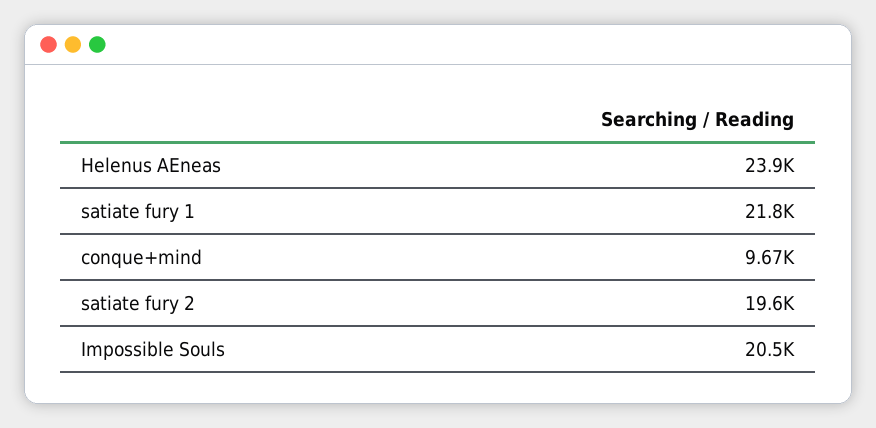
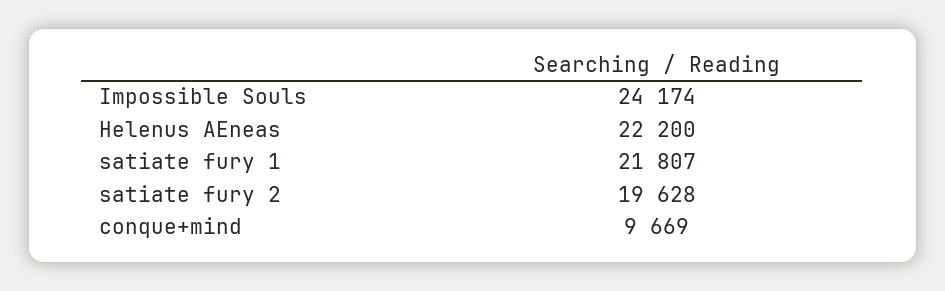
Helenus AEneas: 23900 -> 22200
Impossible Souls: 20500 -> 24174

